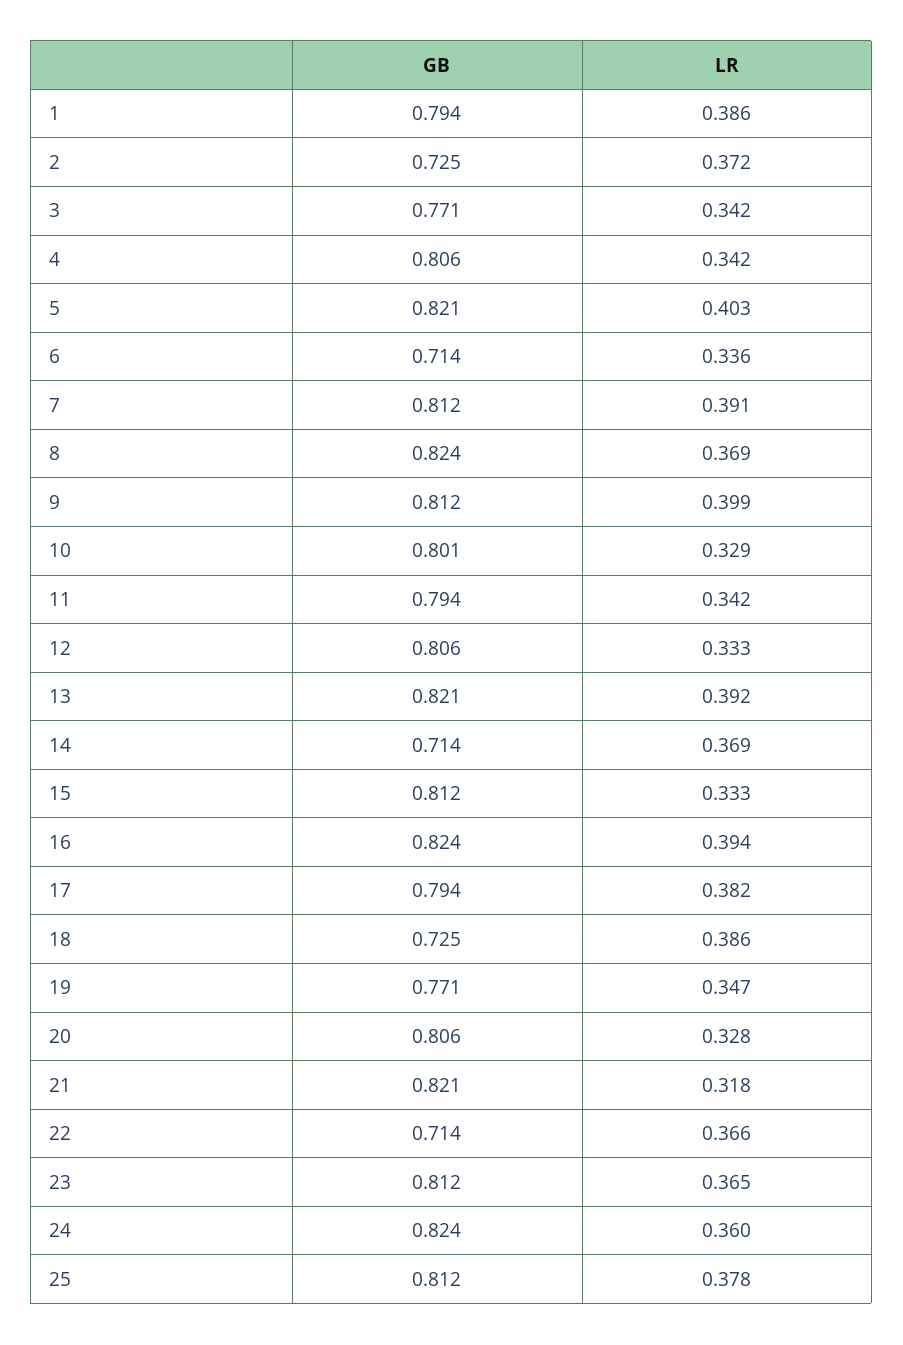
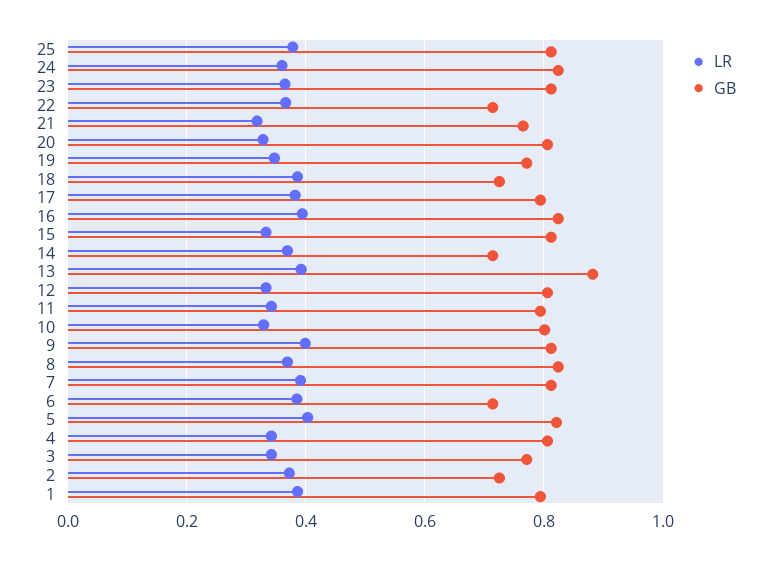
LR, 6: 0.336 -> 0.38
GB, 13: 0.821 -> 0.88
GB, 21: 0.821 -> 0.76

